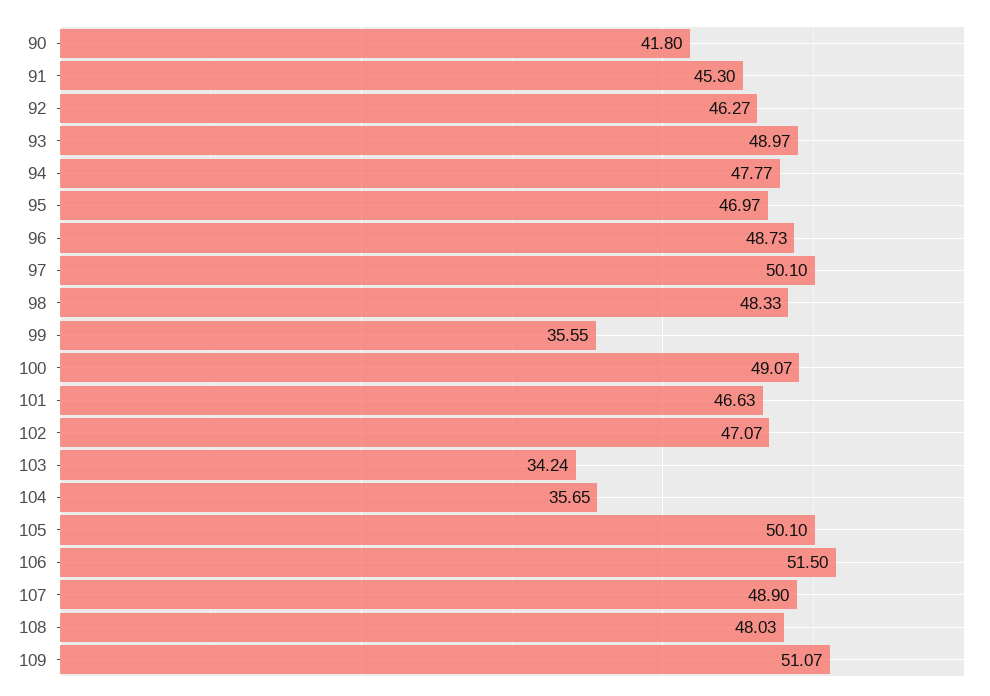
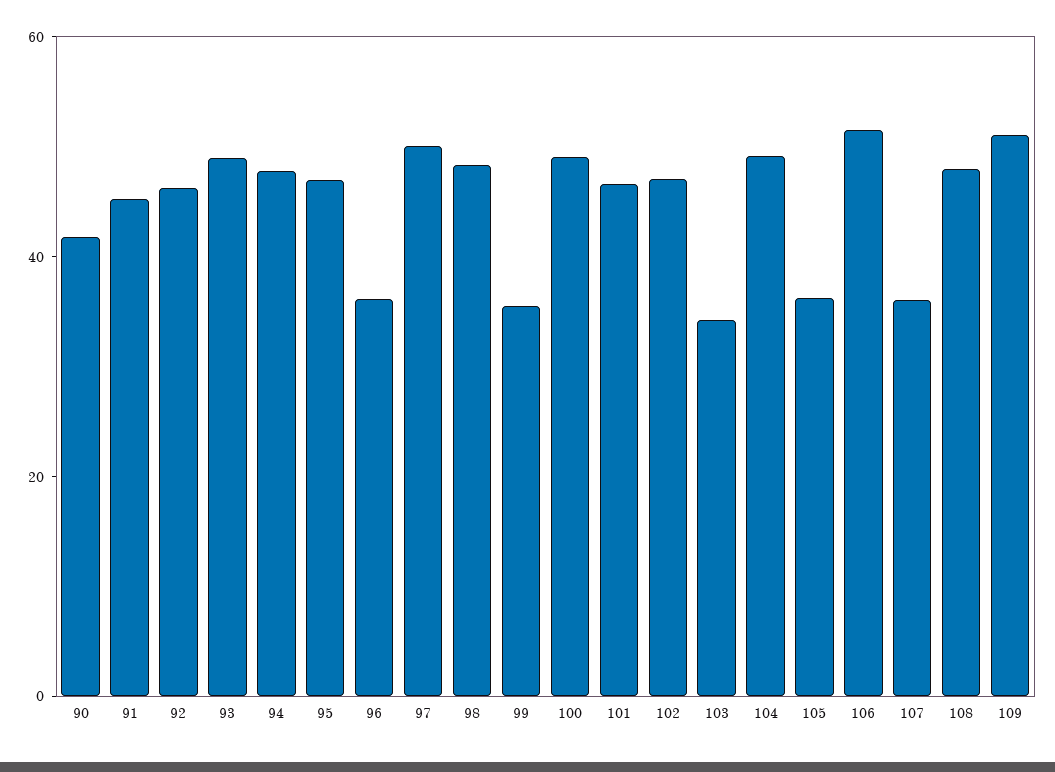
96: 48.73 -> 35
104: 35.65 -> 50
105: 50.1 -> 35
107: 48.9 -> 35

